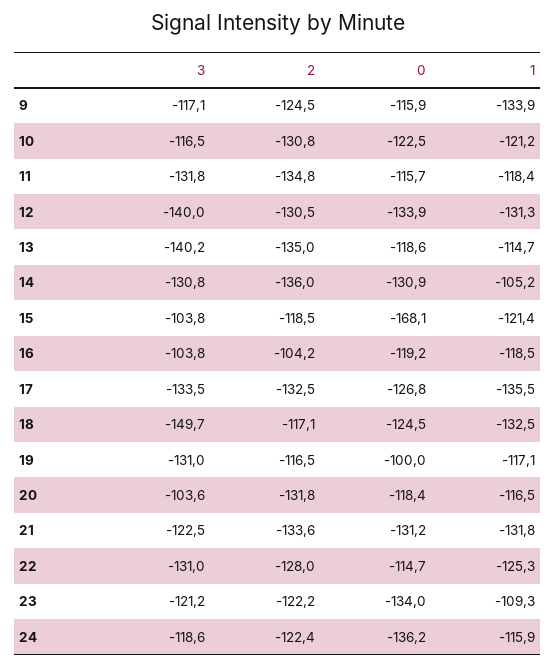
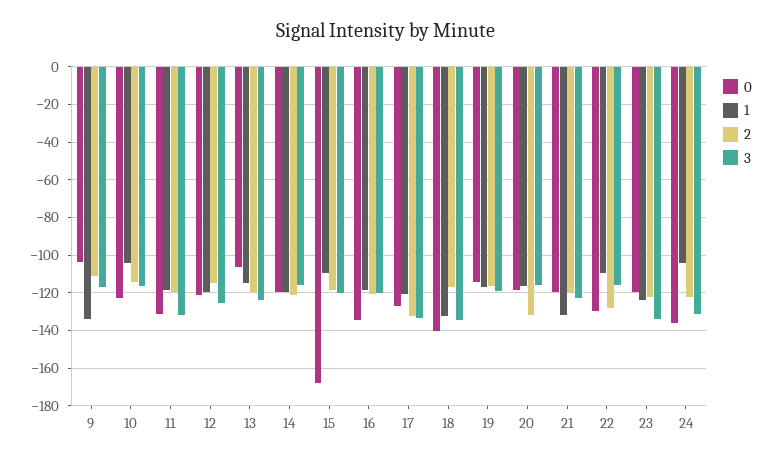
2, 9: -124.5 -> -110
0, 9: -115.9 -> -105
2, 10: -130.8 -> -115
1, 10: -121.2 -> -105
2, 11: -134.8 -> -120
0, 11: -115.7 -> -130
3, 12: -140 -> -125
2, 12: -130.5 -> -115
0, 12: -133.9 -> -120
1, 12: -131.3 -> -120
3, 13: -140.2 -> -125
2, 13: -135 -> -120
0, 13: -118.6 -> -105
3, 14: -130.8 -> -115
2, 14: -136 -> -120
0, 14: -130.9 -> -120
1, 14: -105.2 -> -120
3, 15: -103.8 -> -120
1, 15: -121.4 -> -110
3, 16: -103.8 -> -120
2, 16: -104.2 -> -120
0, 16: -119.2 -> -135
1, 17: -135.5 -> -120
3, 18: -149.7 -> -135
0, 18: -124.5 -> -140
3, 19: -131 -> -120
0, 19: -100 -> -115
3, 20: -103.6 -> -115
2, 21: -133.6 -> -120
0, 21: -131.2 -> -120
3, 22: -131 -> -115
0, 22: -114.7 -> -130
1, 22: -125.3 -> -110
3, 23: -121.2 -> -135
0, 23: -134 -> -120
1, 23: -109.3 -> -125
3, 24: -118.6 -> -130
1, 24: -115.9 -> -105

